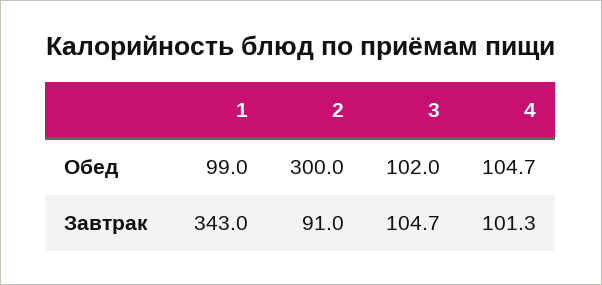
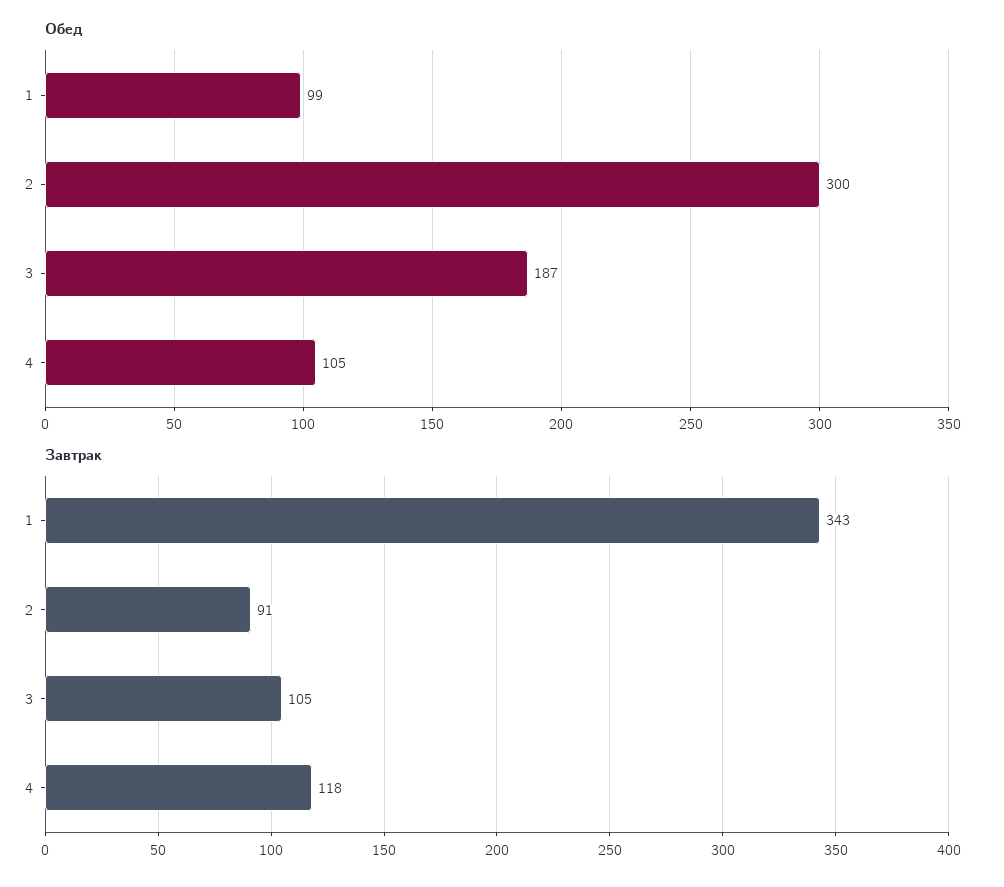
Обед, 3: 102 -> 187
Завтрак, 4: 101.3 -> 118

